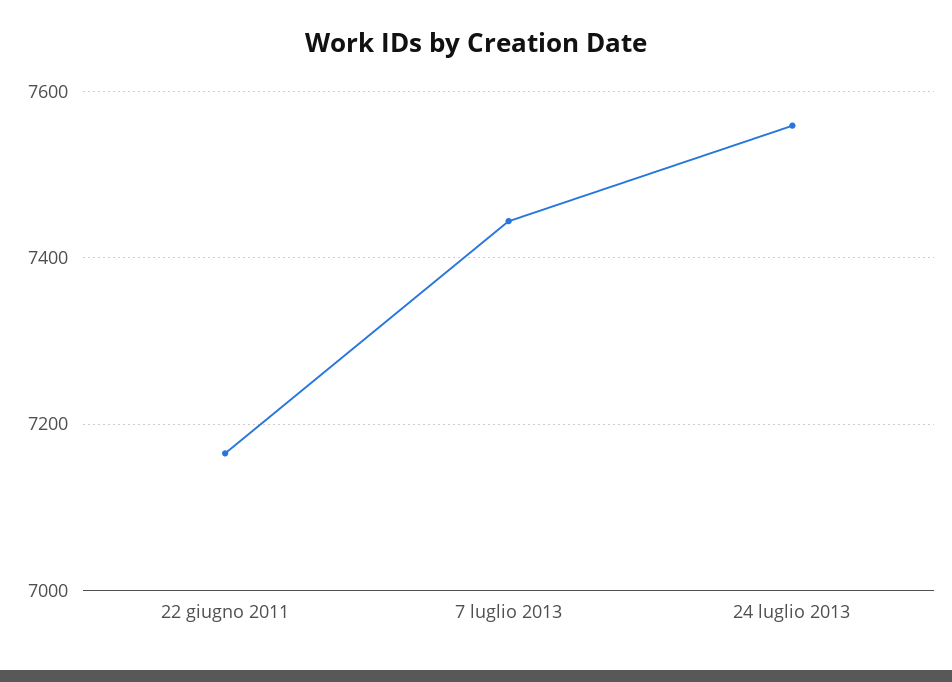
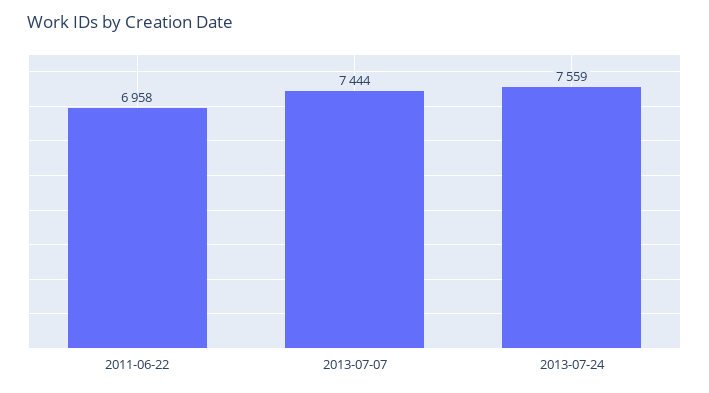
22 giugno 2011: 7160 -> 6958

